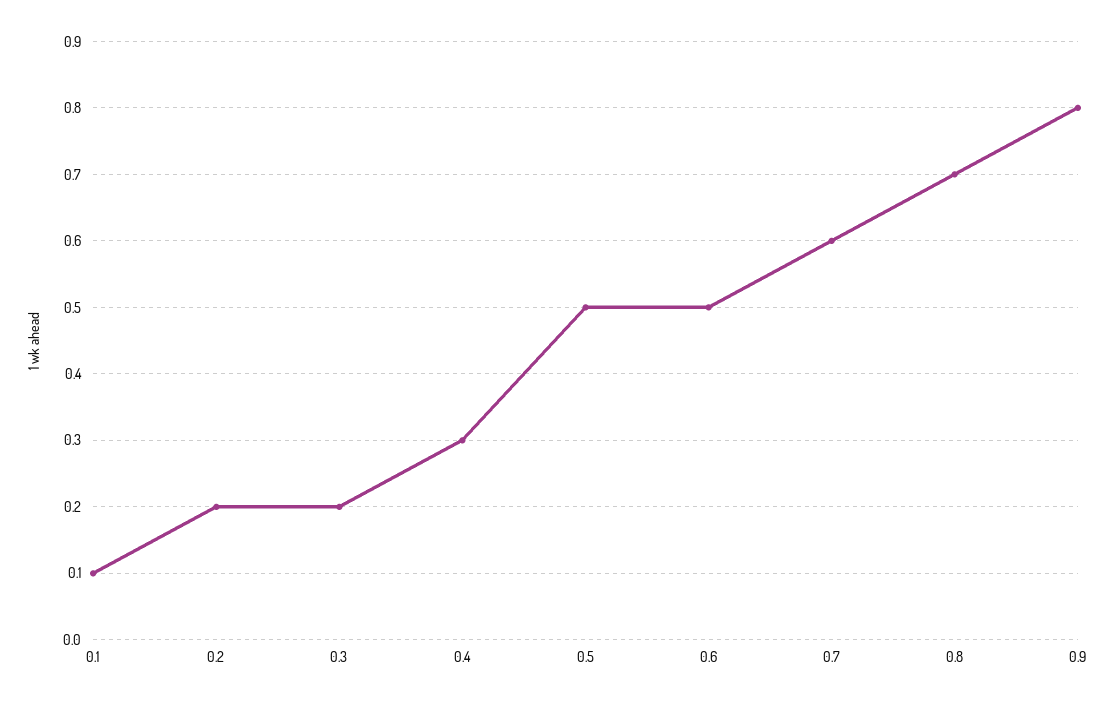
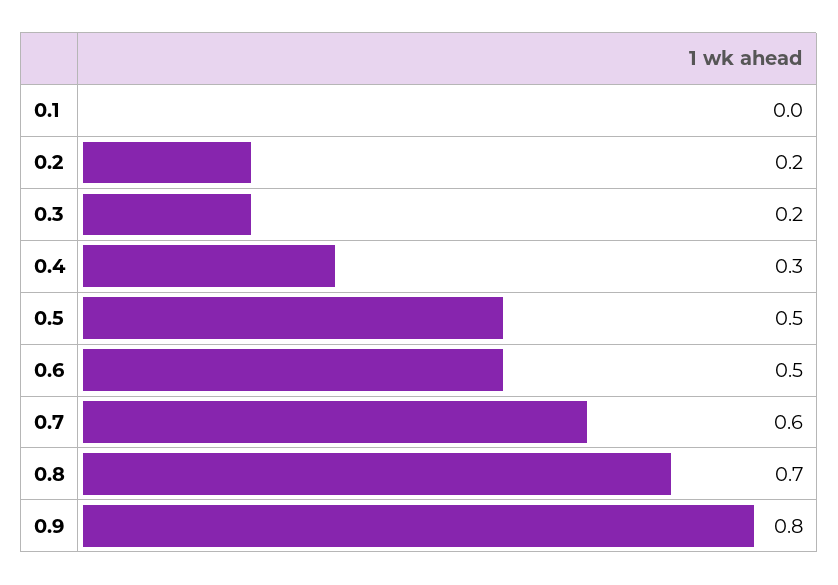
0.1: 0.1 -> 0

